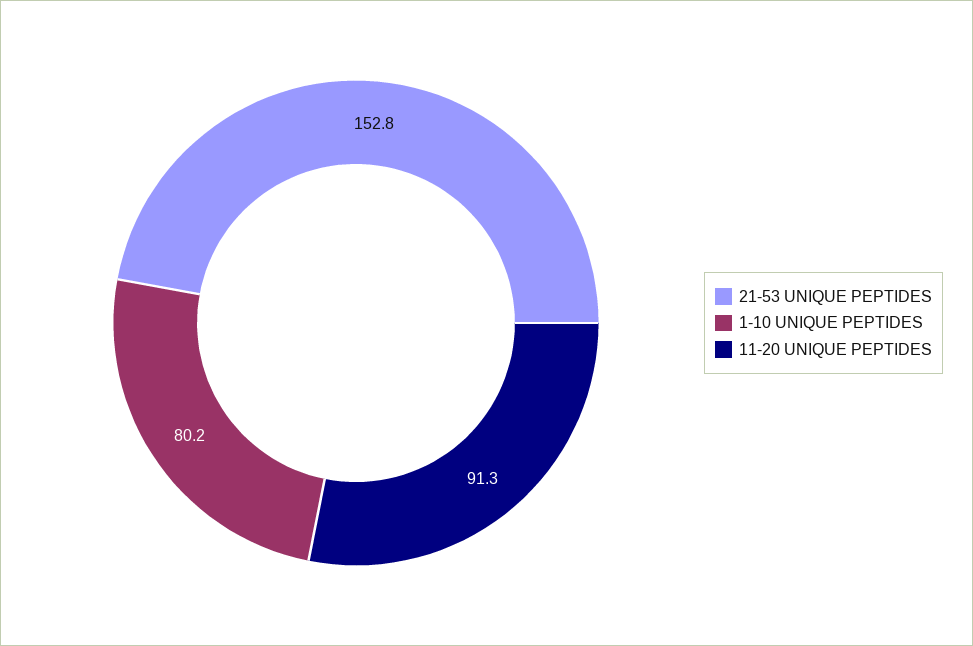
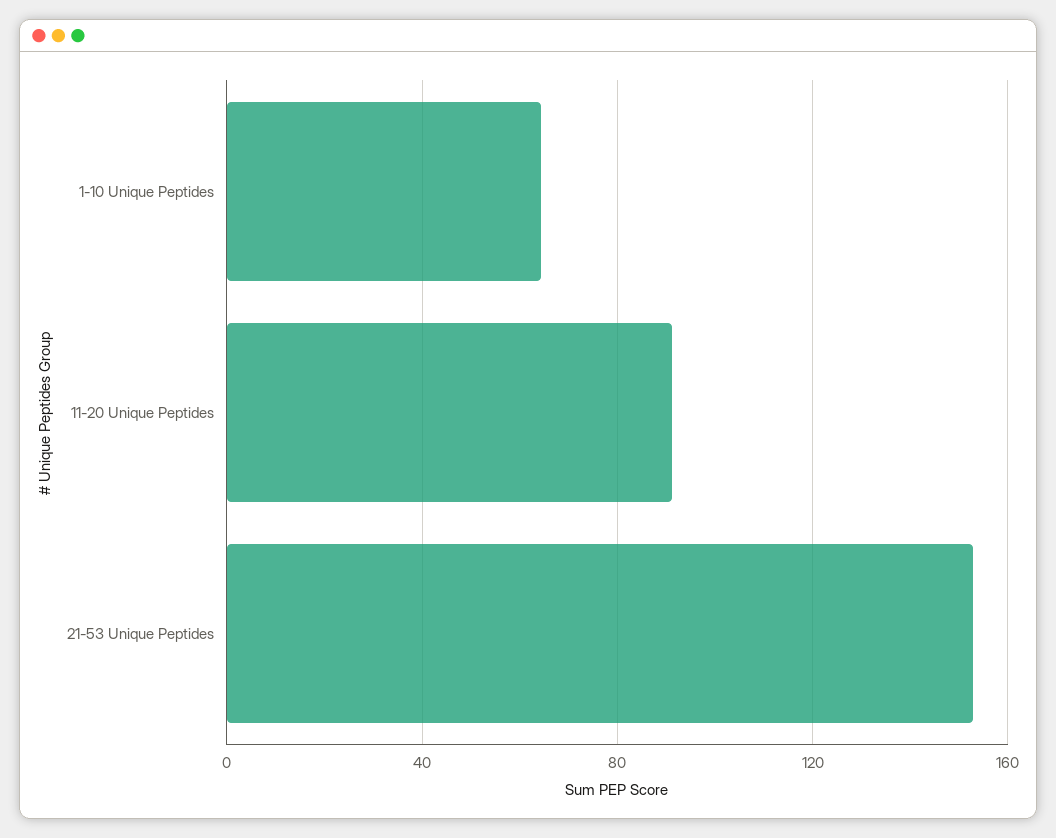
1-10 UNIQUE PEPTIDES: 80.2 -> 65

